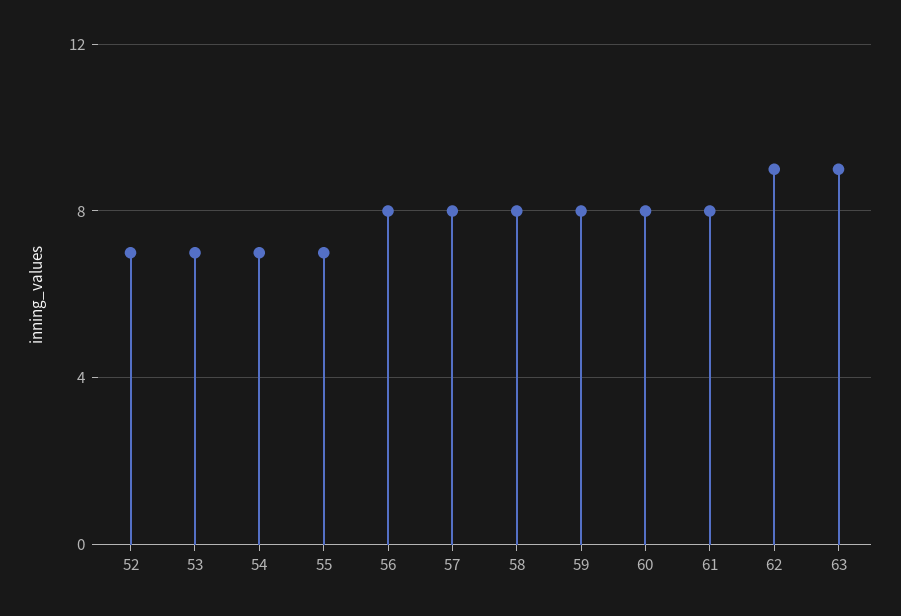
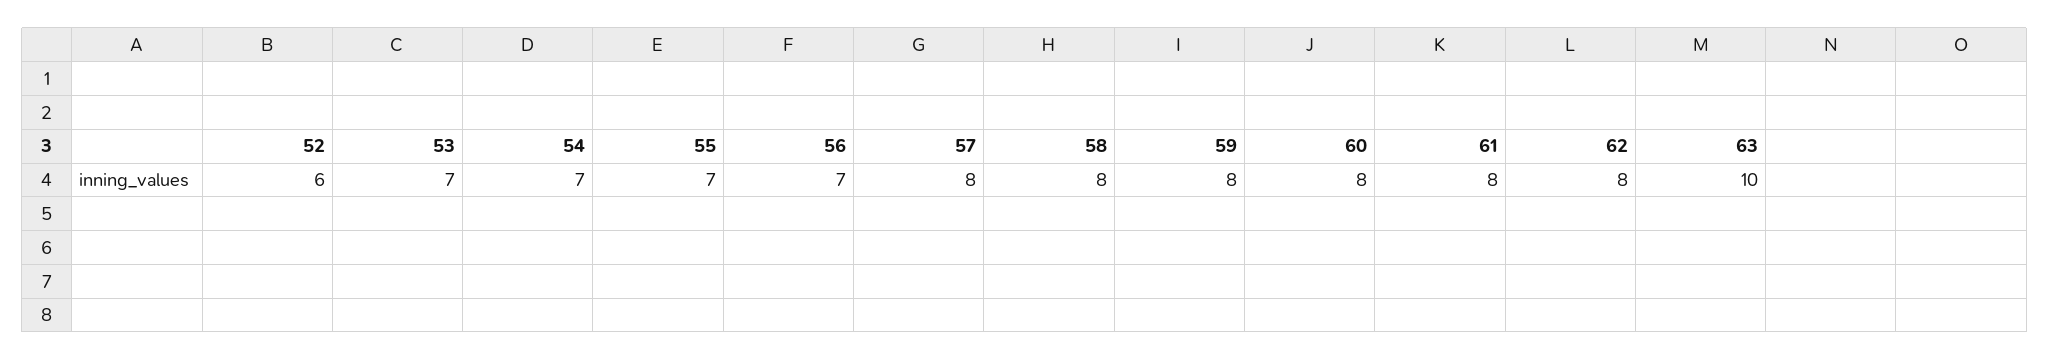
52: 7 -> 6
56: 8 -> 7
62: 9 -> 8
63: 9 -> 10

